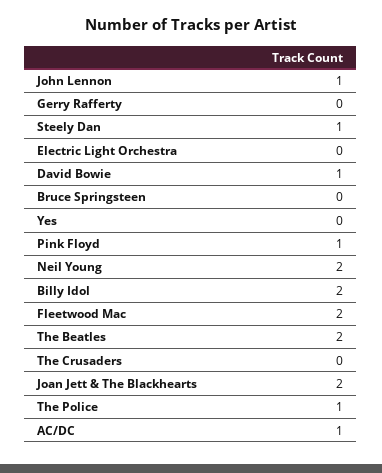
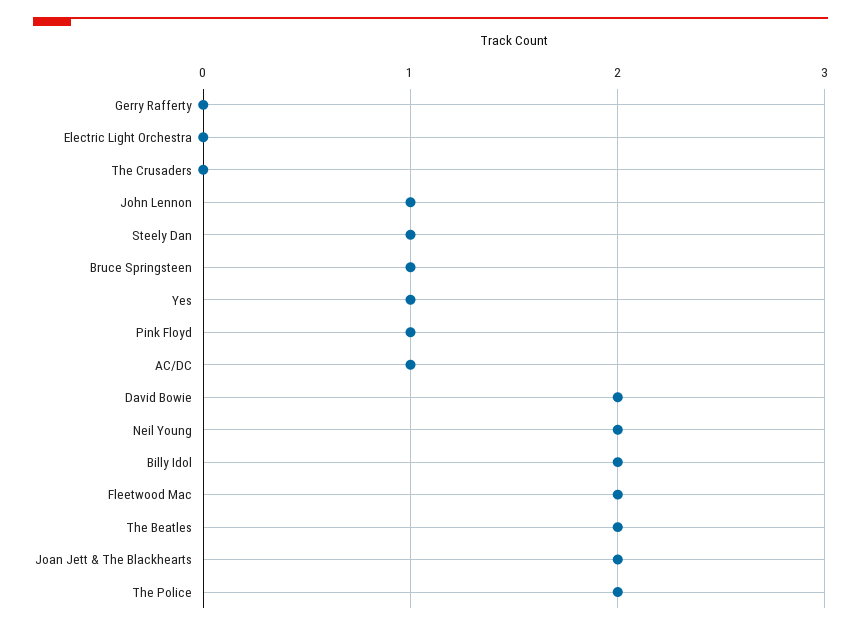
David Bowie: 1 -> 2
Bruce Springsteen: 0 -> 1
Yes: 0 -> 1
The Police: 1 -> 2

